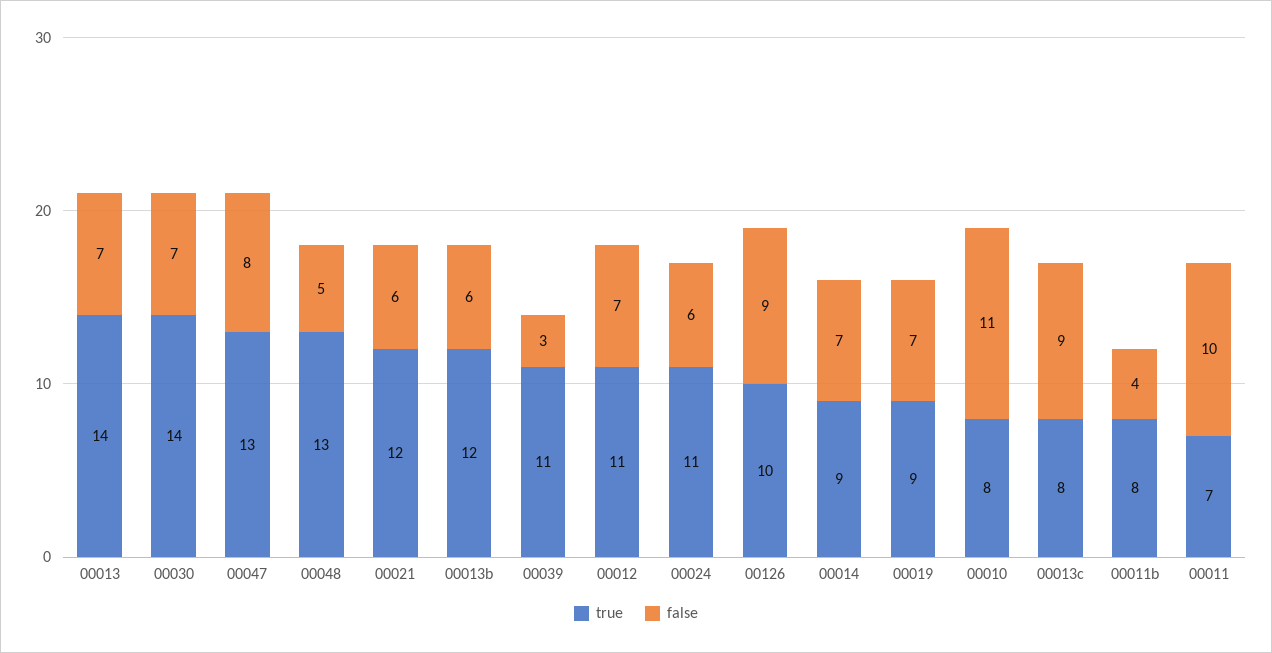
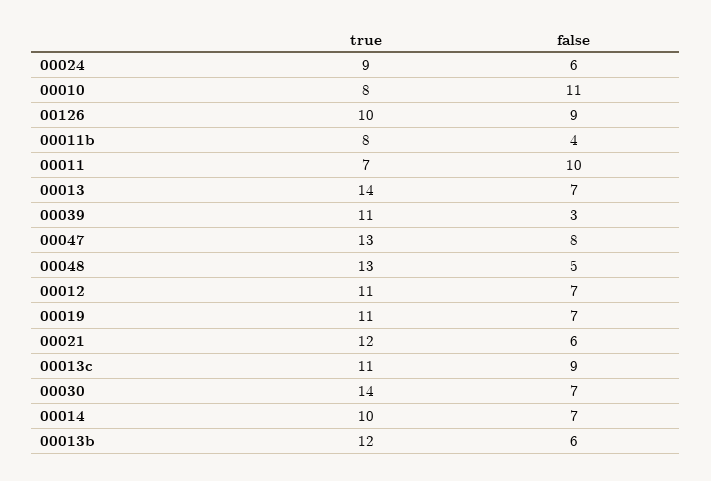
true, 00024: 11 -> 9
true, 00014: 9 -> 10
true, 00019: 9 -> 11
true, 00013c: 8 -> 11

